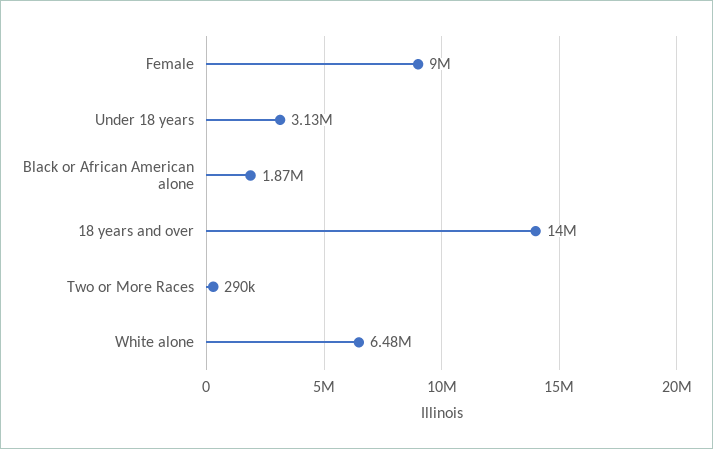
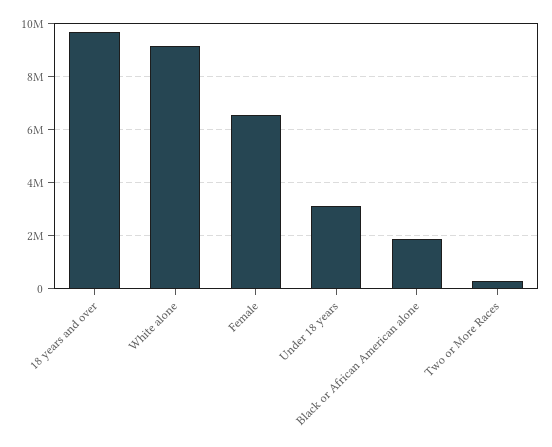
Female: 9000000 -> 6500000
18 years and over: 14000000 -> 9750000
White alone: 6480000 -> 9250000

